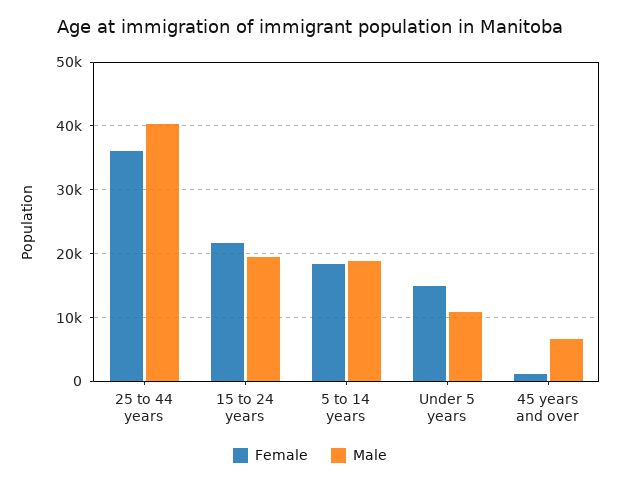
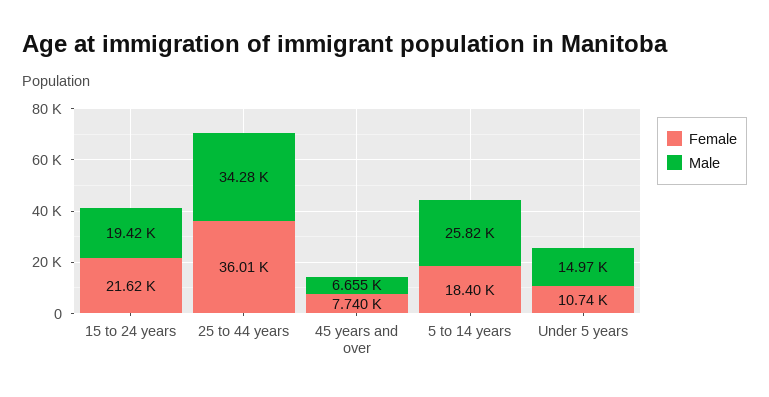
Male, 25 to 44 years: 40000 -> 34280
Male, 5 to 14 years: 19000 -> 25820
Female, Under 5 years: 15000 -> 10740
Male, Under 5 years: 11000 -> 14970
Female, 45 years and over: 1000 -> 7740

